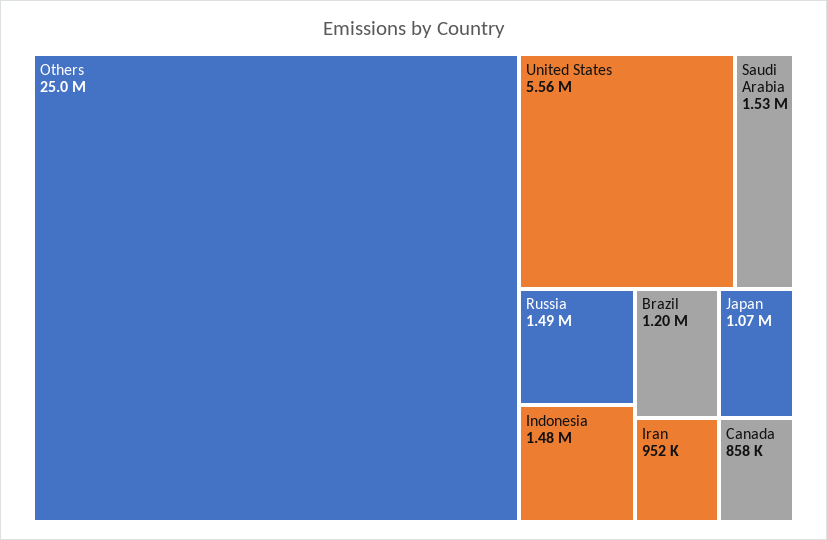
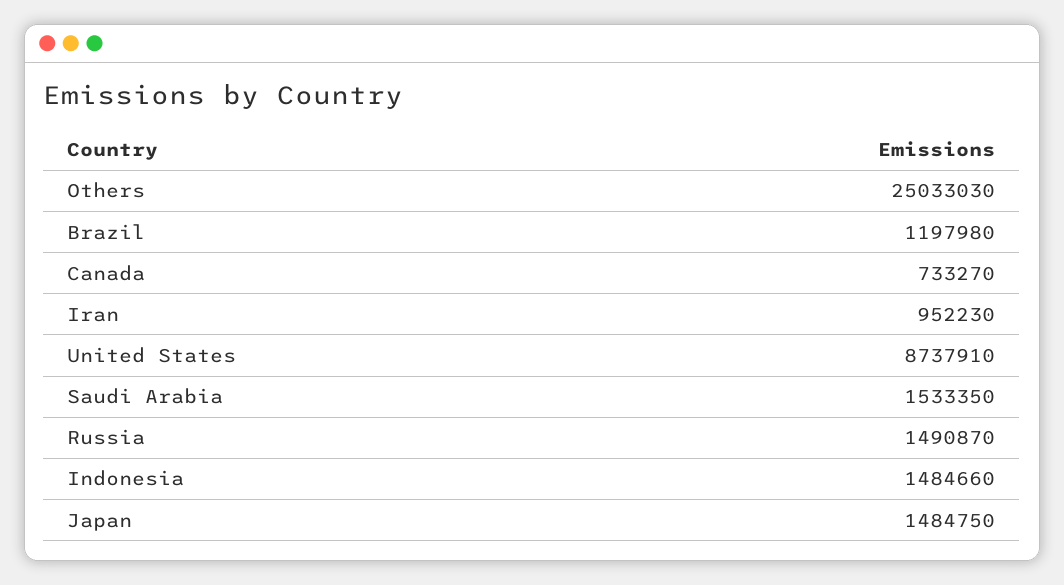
United States: 5560000 -> 8737910
Japan: 1070000 -> 1484750
Canada: 858000 -> 733270

